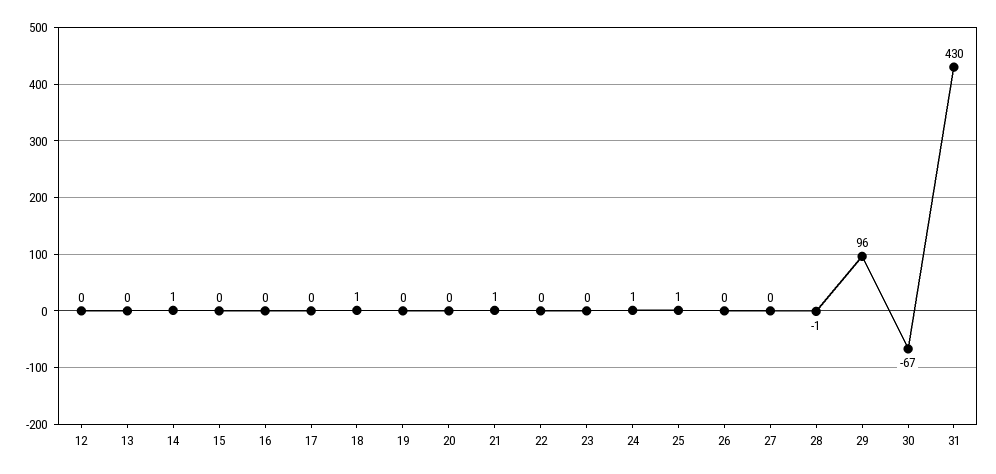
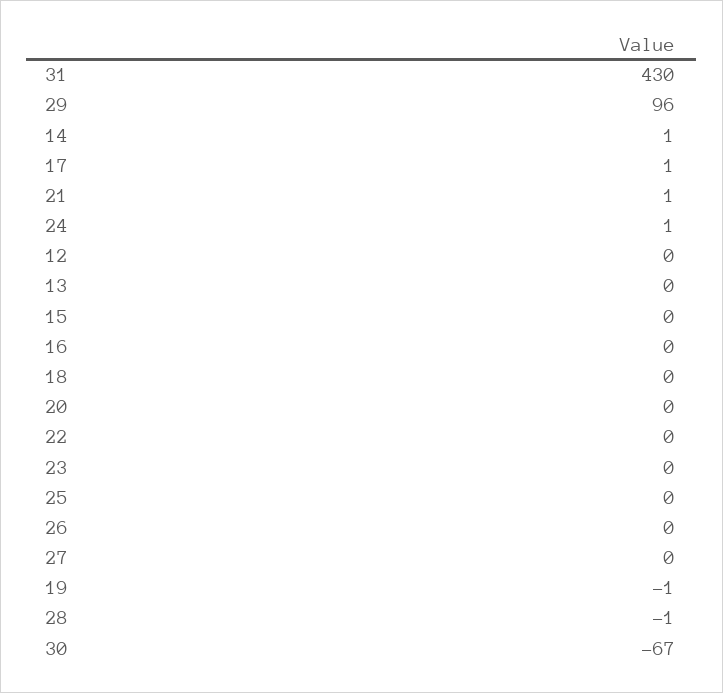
17: 0 -> 1
18: 1 -> 0
19: 0 -> -1
25: 1 -> 0

